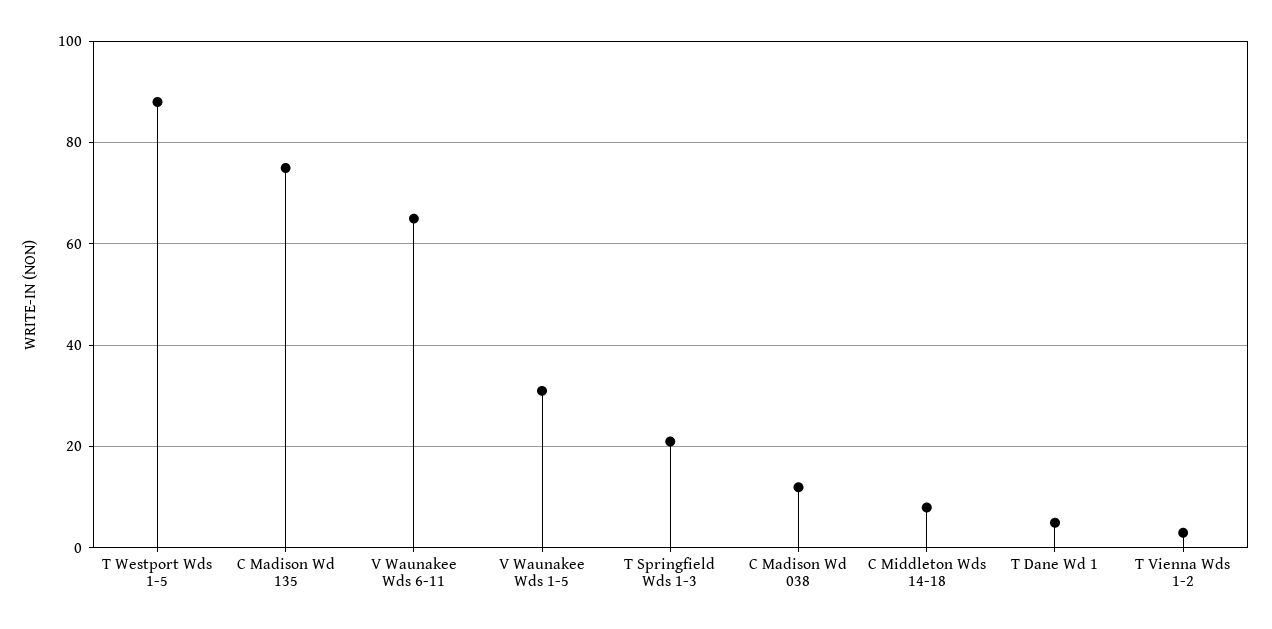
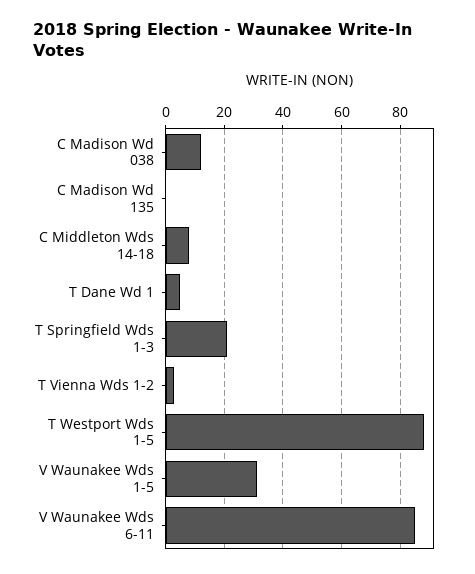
C Madison Wd 135: 75 -> 0
V Waunakee Wds 6-11: 65 -> 85

